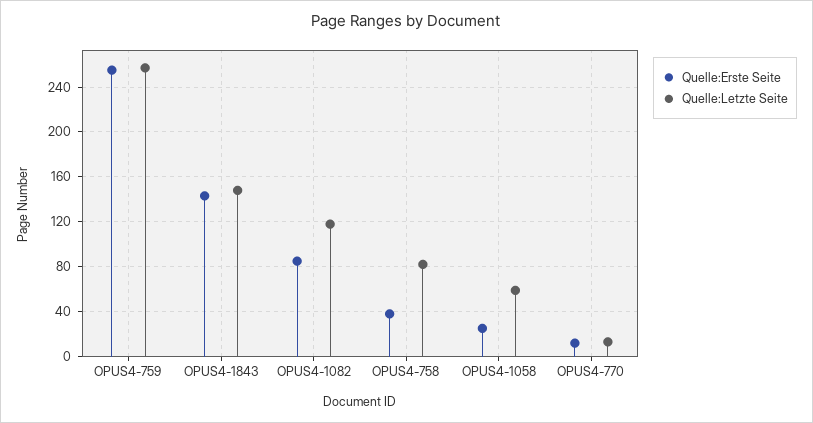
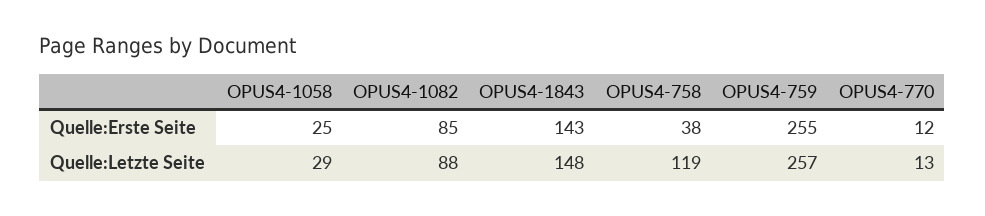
Quelle:Letzte Seite, OPUS4-1082: 120 -> 88
Quelle:Letzte Seite, OPUS4-758: 80 -> 119
Quelle:Letzte Seite, OPUS4-1058: 60 -> 29

